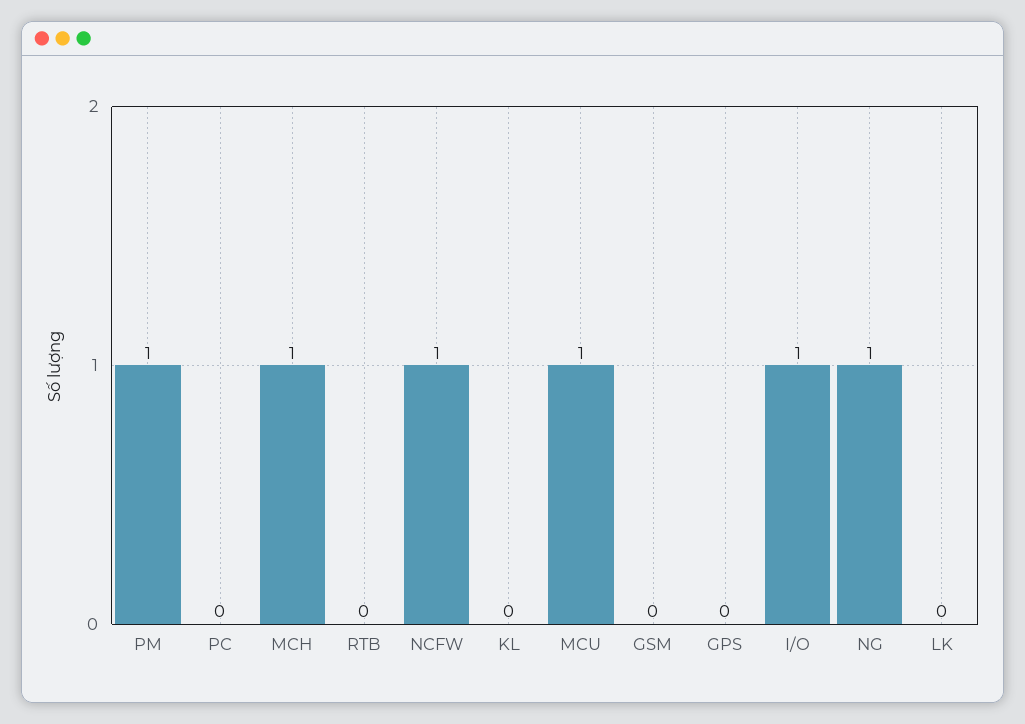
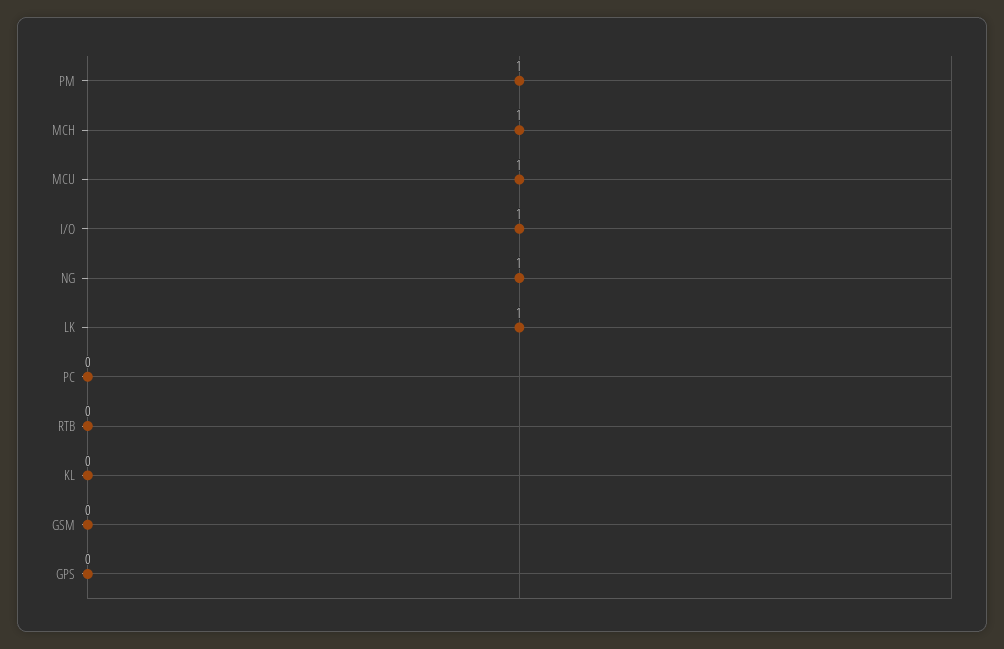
NCFW: 1 -> none
LK: 0 -> 1

